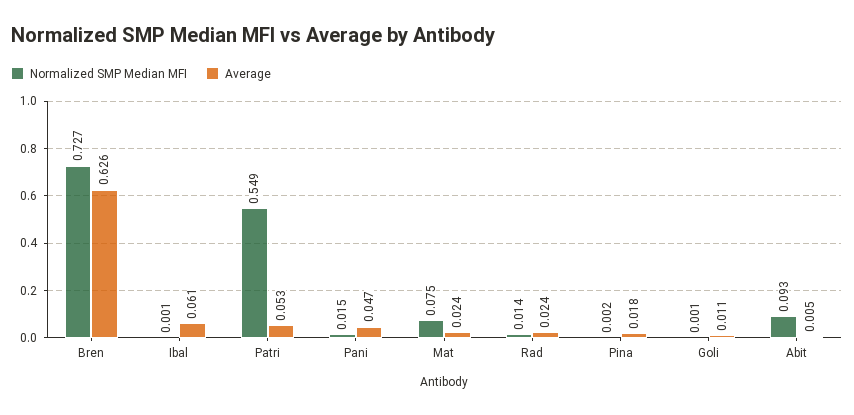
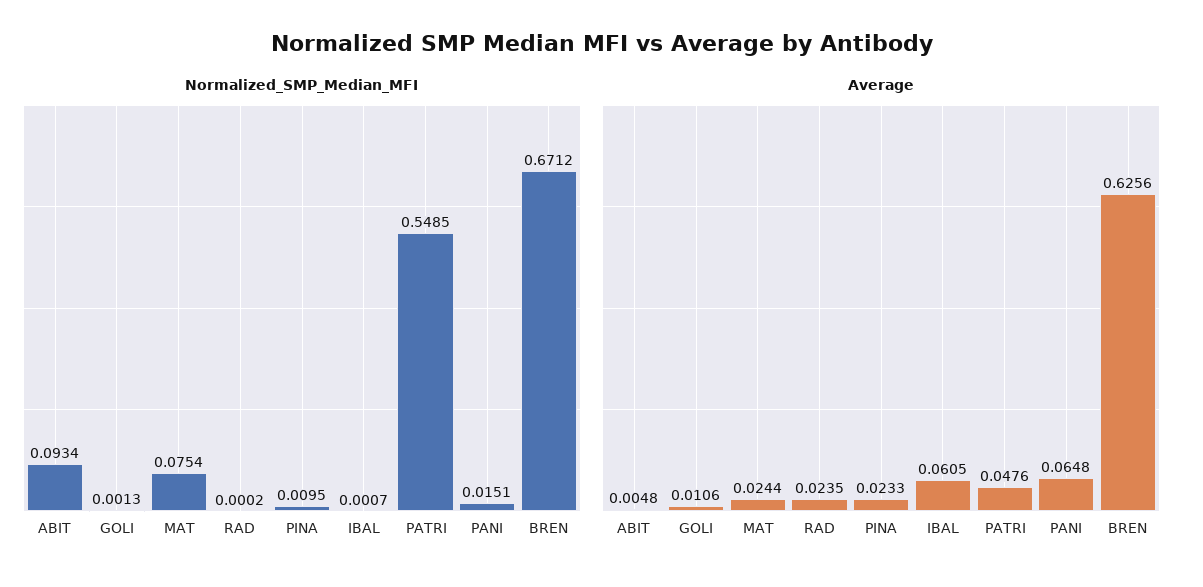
Normalized SMP Median MFI, Bren: 0.727 -> 0.6712
Average, Patri: 0.053 -> 0.0476
Average, Pani: 0.047 -> 0.0648
Normalized SMP Median MFI, Rad: 0.014 -> 0.0002
Normalized SMP Median MFI, Pina: 0.002 -> 0.0095
Average, Pina: 0.018 -> 0.0233

